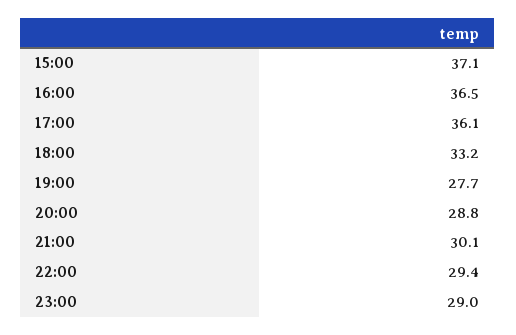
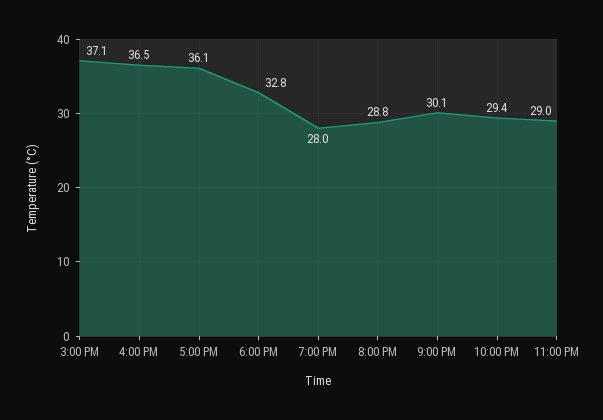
18:00: 33.2 -> 32.8
19:00: 27.7 -> 28

